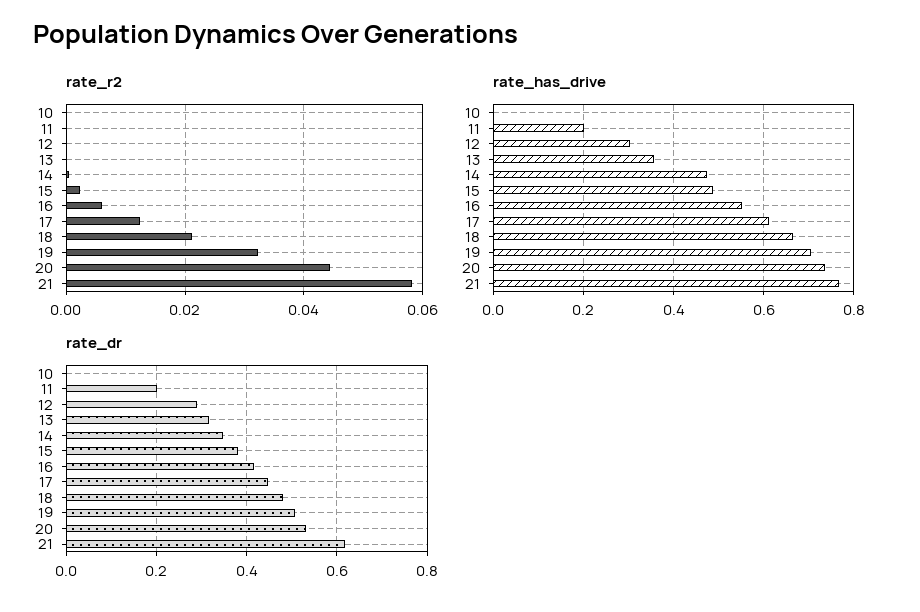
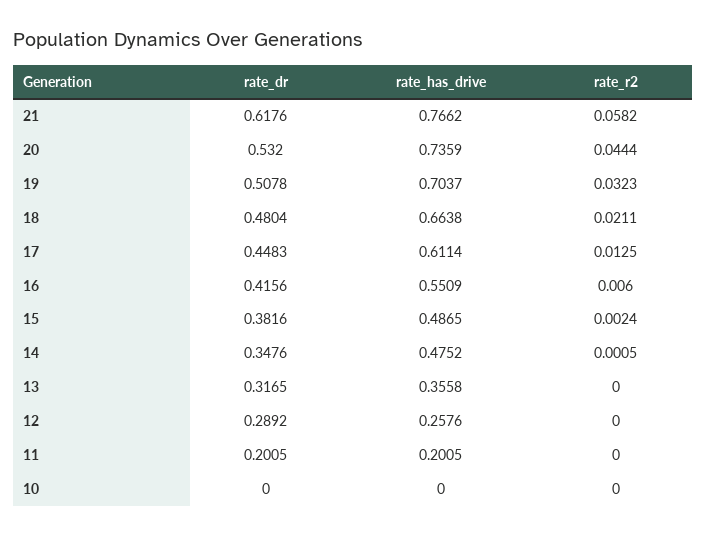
rate_has_drive, 12: 0.3 -> 0.2576

